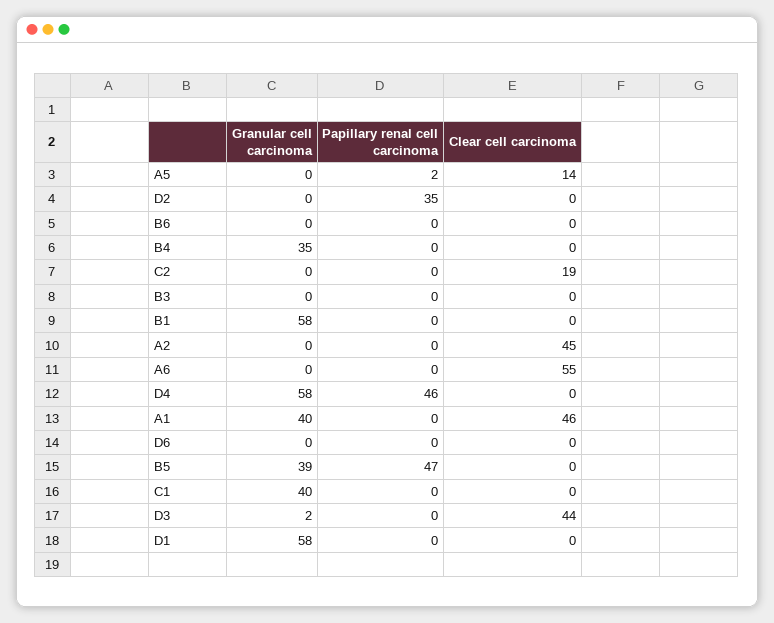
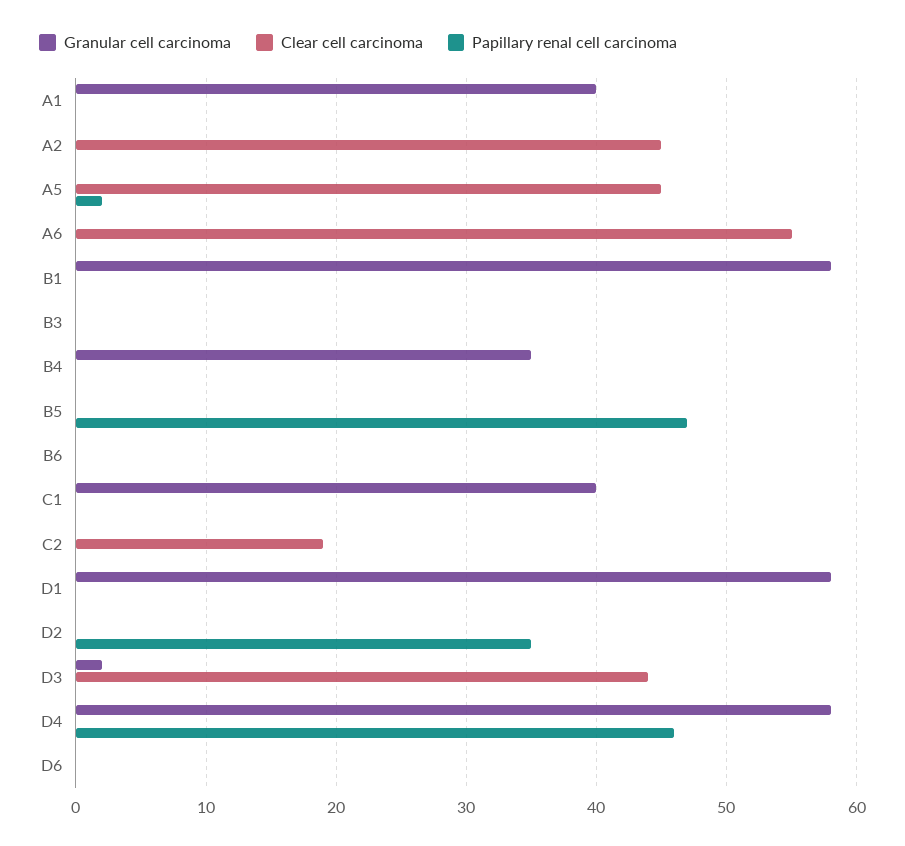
Clear cell carcinoma, A5: 14 -> 45
Clear cell carcinoma, A1: 46 -> 0
Granular cell carcinoma, B5: 39 -> 0

